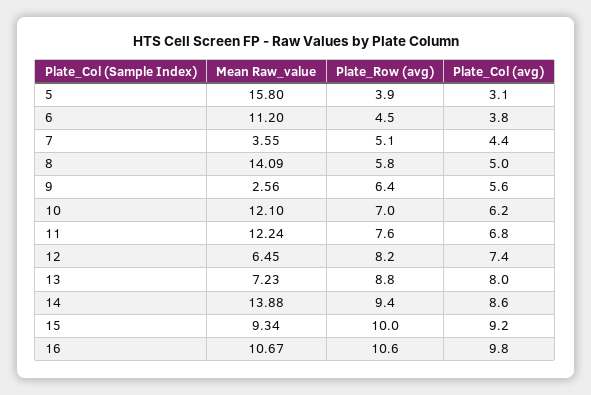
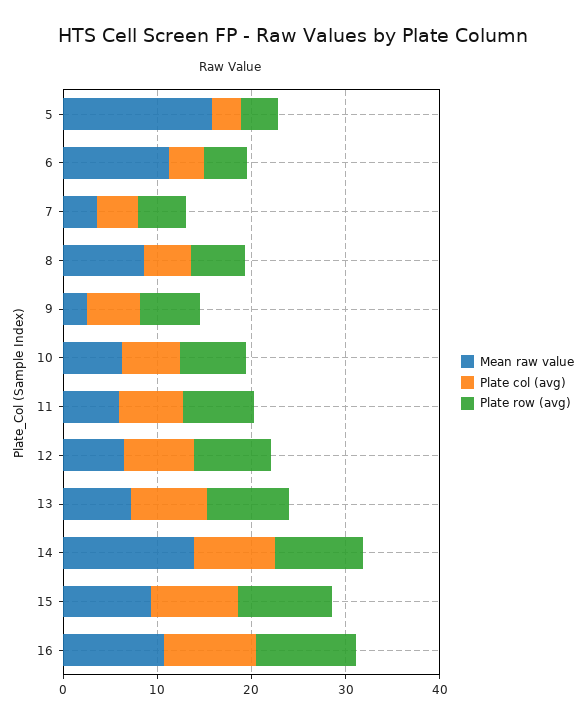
Mean Raw_value, 8: 14.09 -> 8
Mean Raw_value, 10: 12.1 -> 6
Mean Raw_value, 11: 12.24 -> 6

